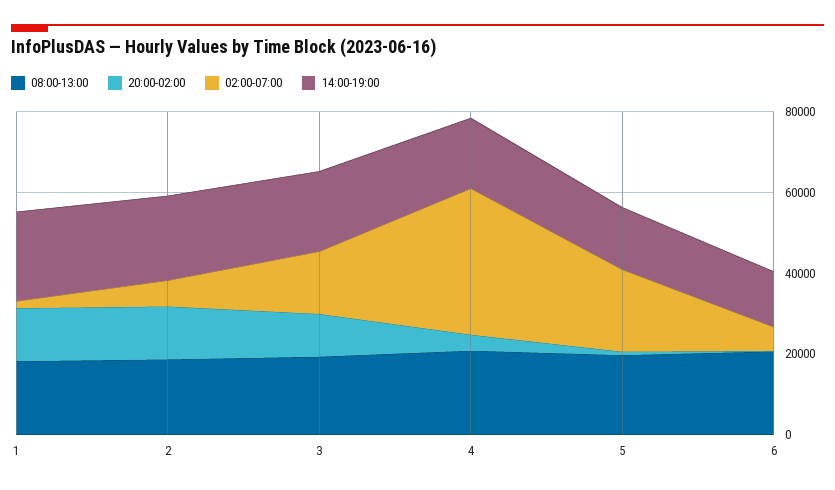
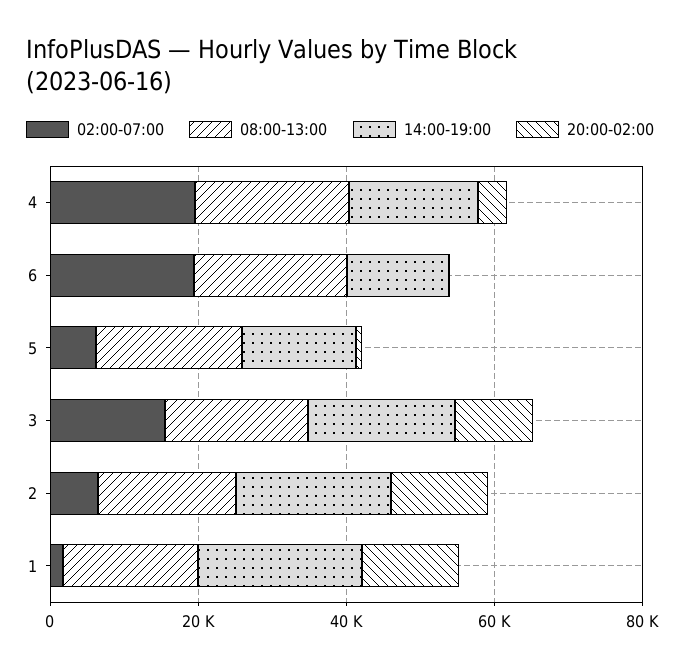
02:00-07:00, 4: 35000 -> 20000
02:00-07:00, 5: 20000 -> 5000
02:00-07:00, 6: 5000 -> 20000

